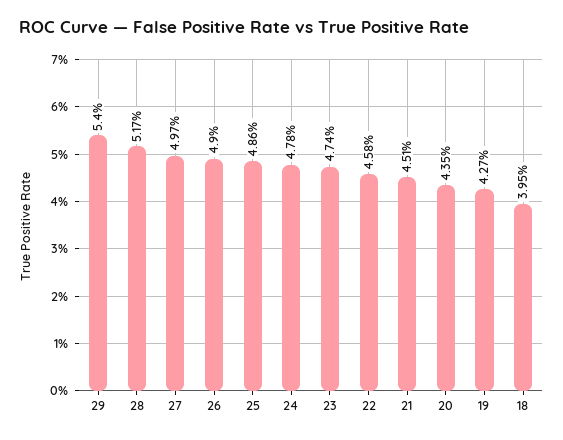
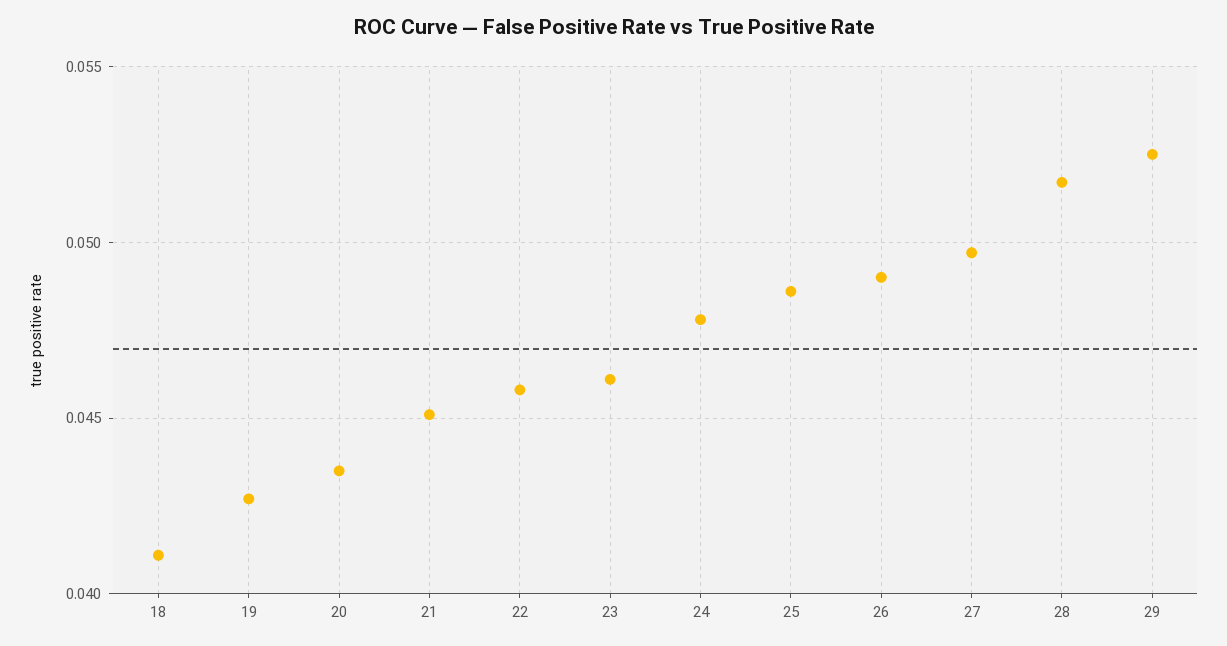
29: 0.054 -> 0.0525
23: 0.0474 -> 0.046
18: 0.0395 -> 0.041

